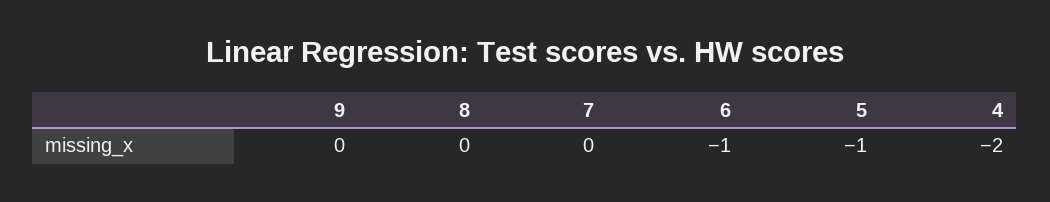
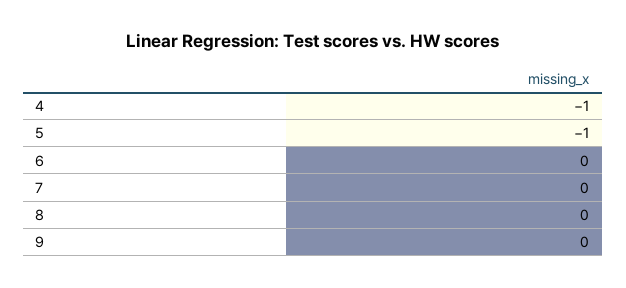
6: -1 -> 0
4: -2 -> -1

